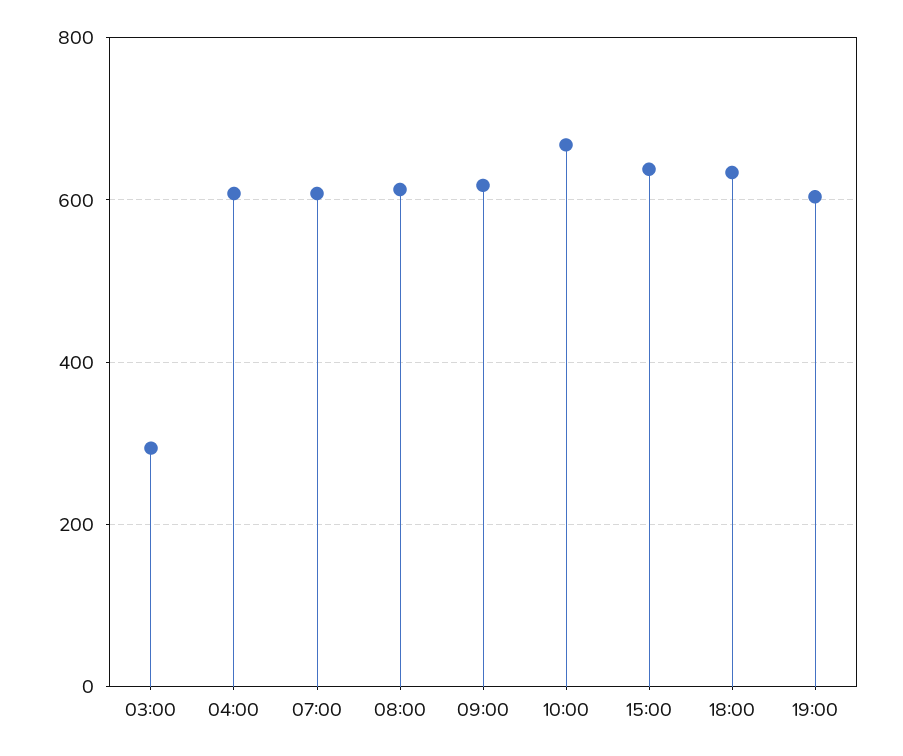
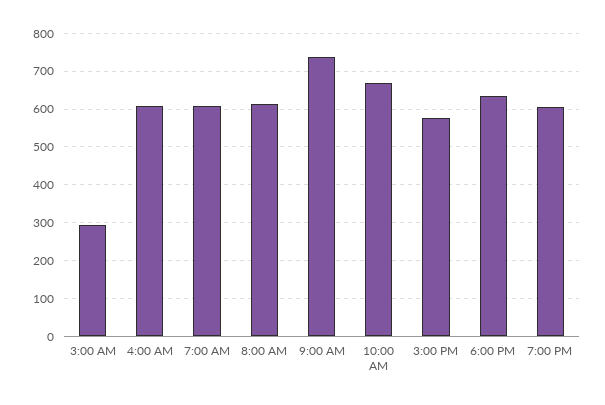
09:00: 620 -> 740
15:00: 640 -> 580

